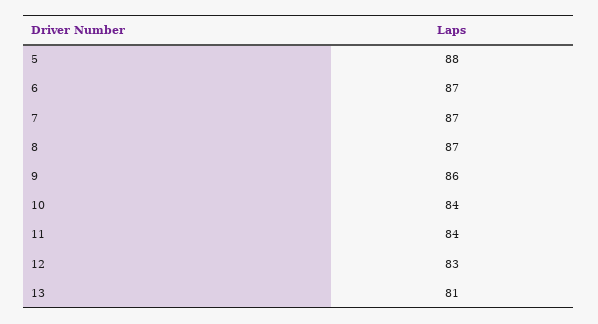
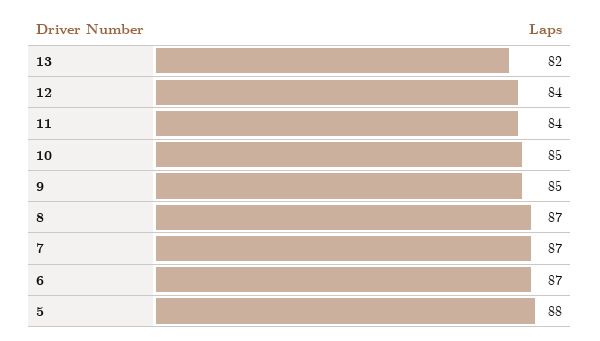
9: 86 -> 85
10: 84 -> 85
12: 83 -> 84
13: 81 -> 82

